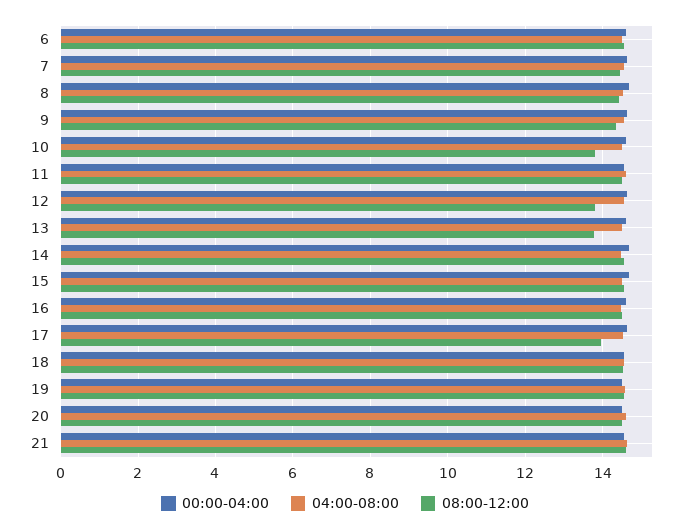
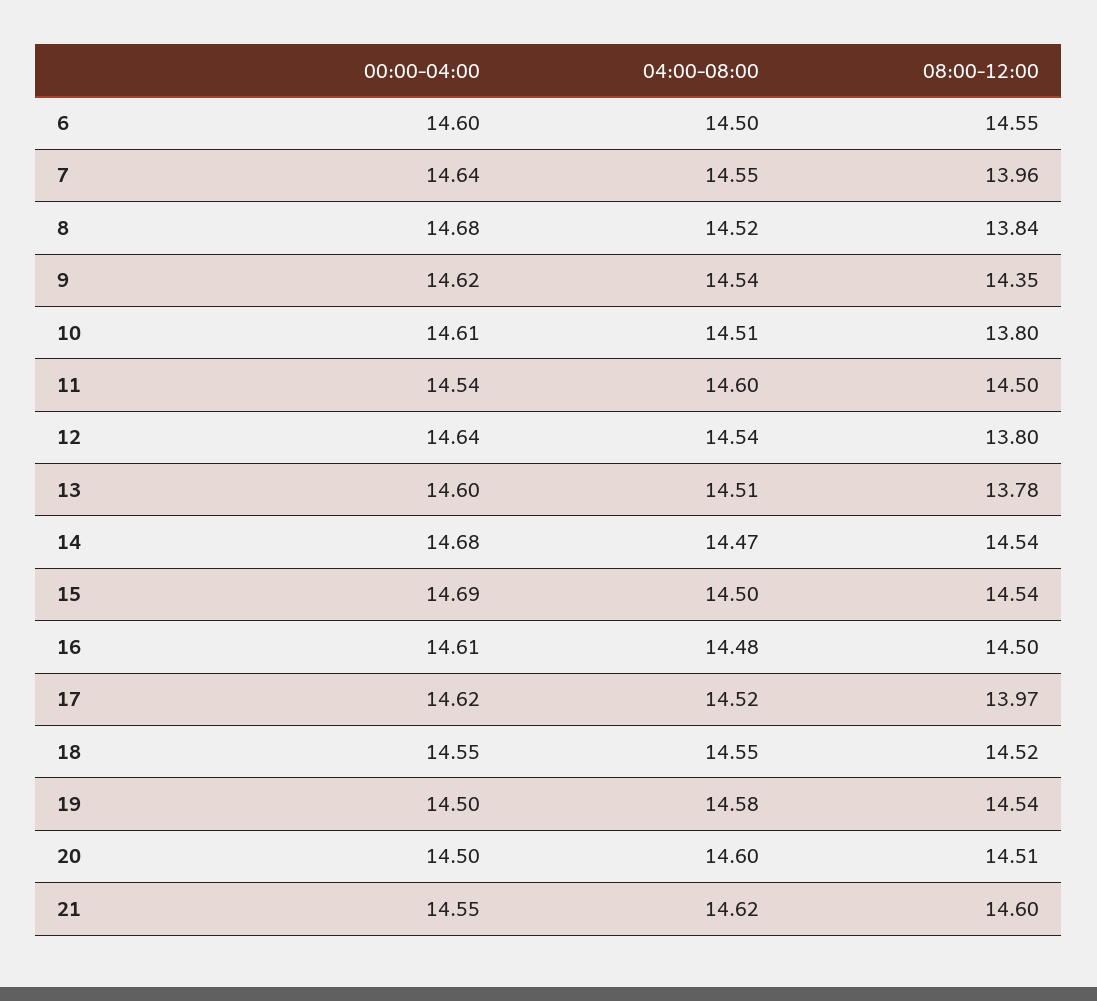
08:00-12:00, 7: 14.4 -> 13.96
08:00-12:00, 8: 14.4 -> 13.84

